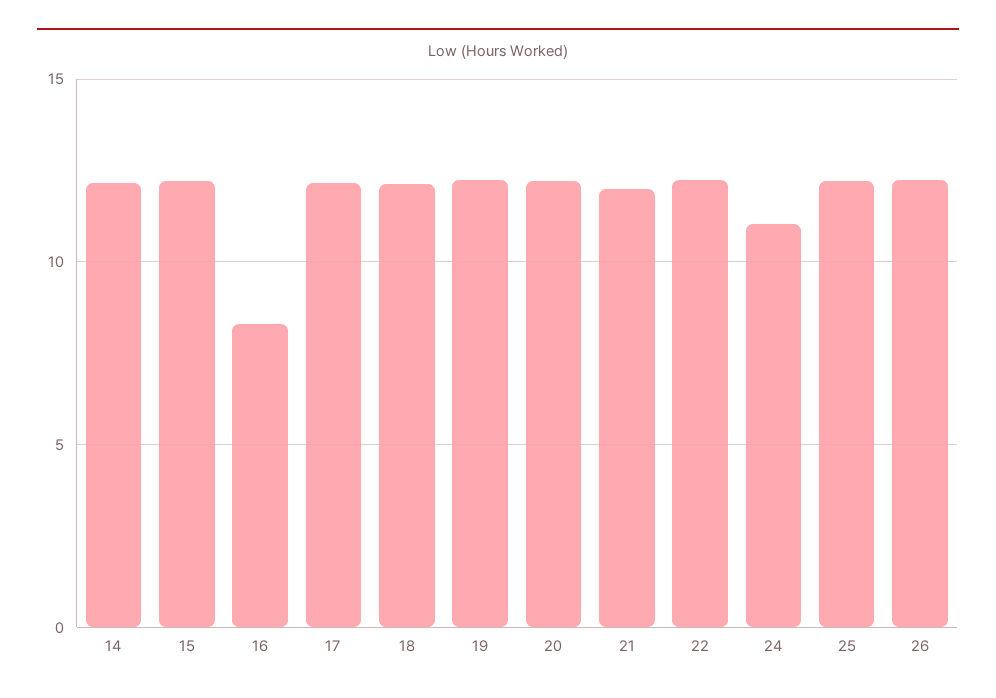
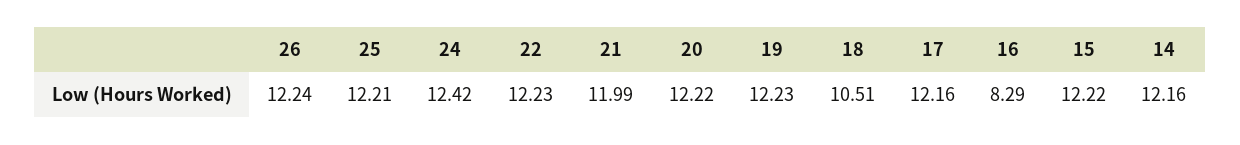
18: 12 -> 10.51
24: 11 -> 12.42

